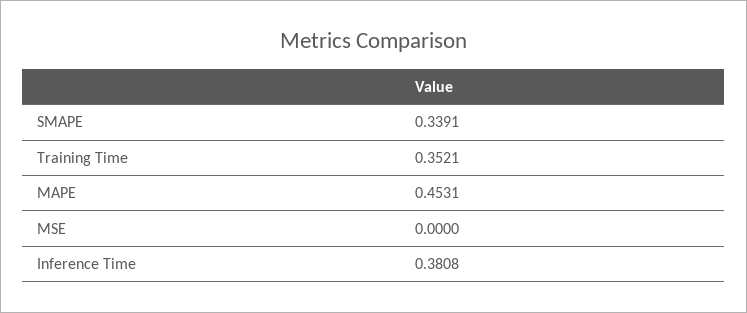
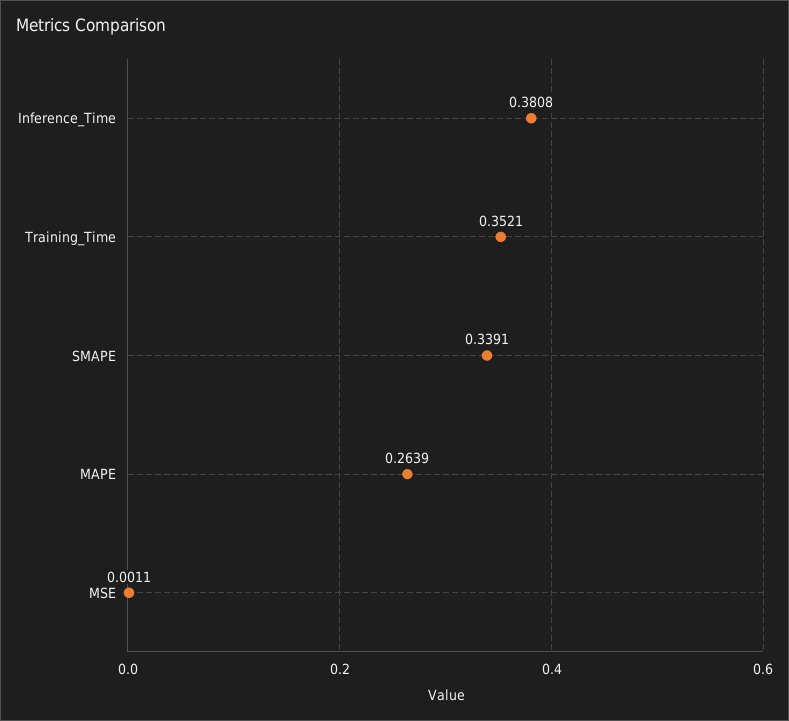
MAPE: 0.4531 -> 0.2639
MSE: 0 -> 0.0011

